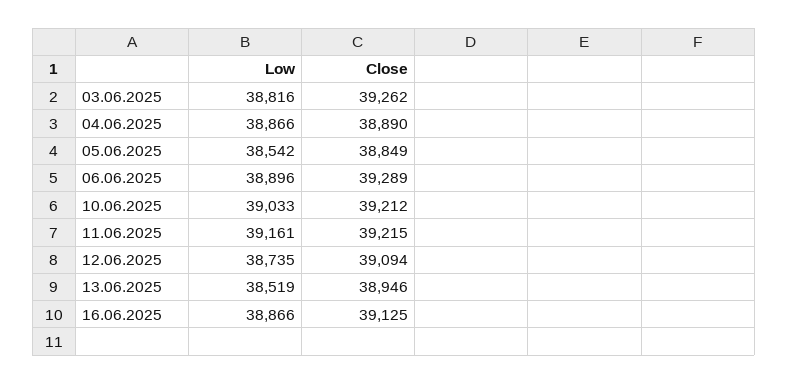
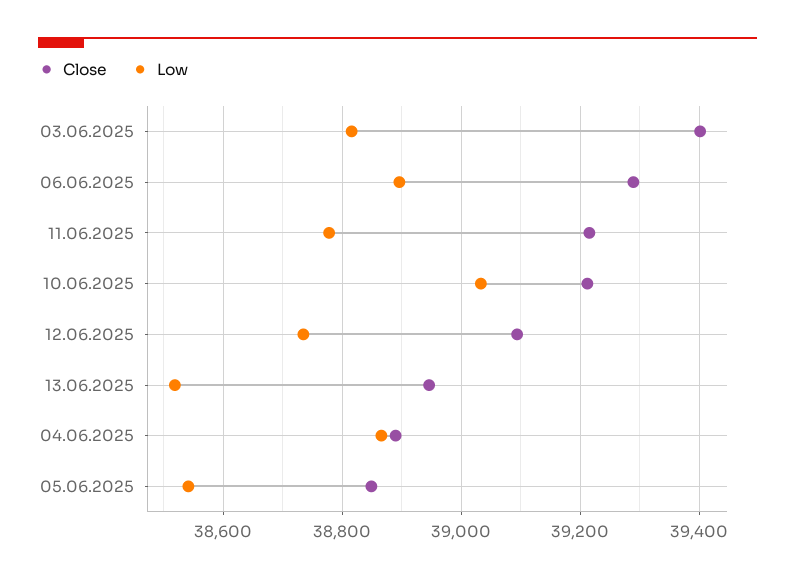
Close, 03.06.2025: 39262 -> 39400
Low, 11.06.2025: 39161 -> 38780
Low, 16.06.2025: 38866 -> none
Close, 16.06.2025: 39125 -> none

